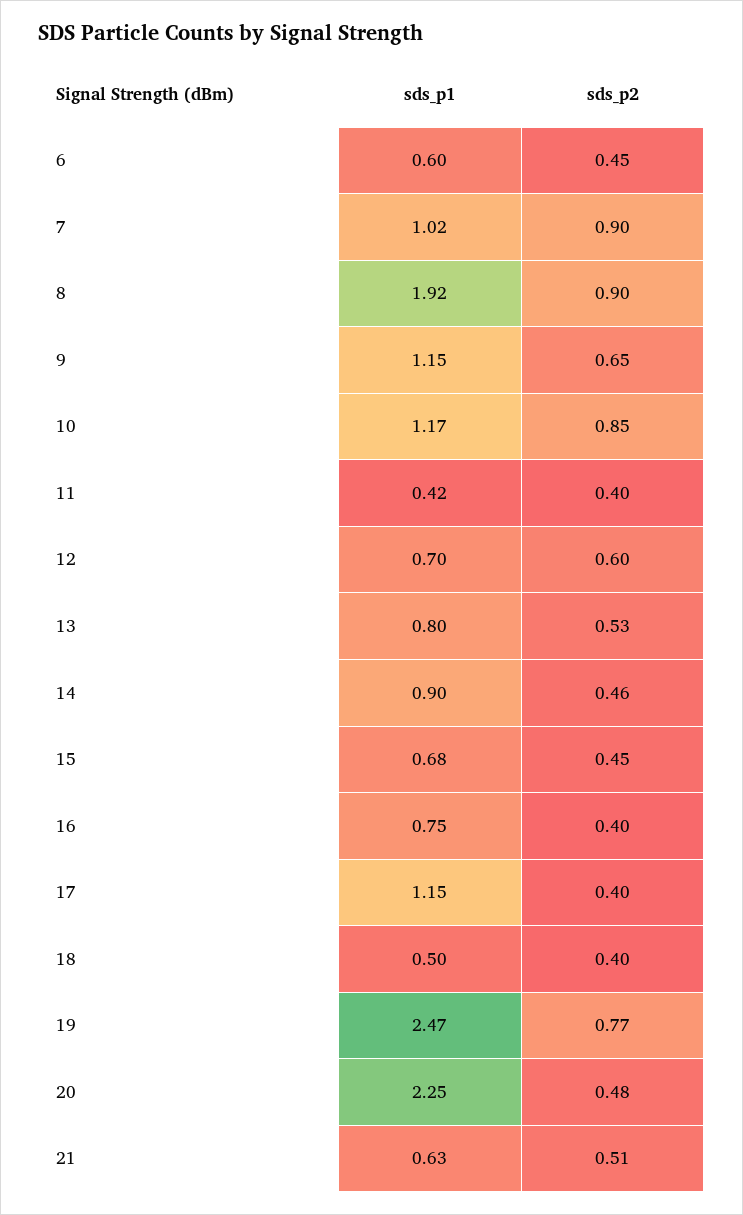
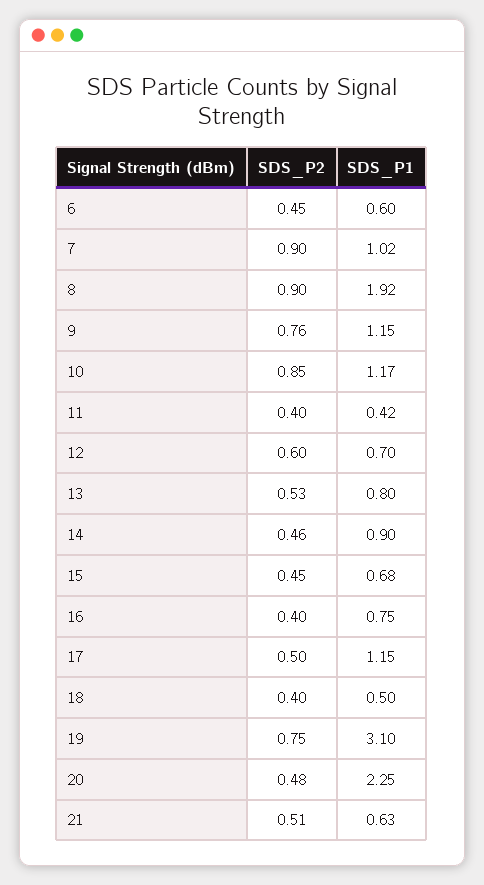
sds_p2, 9: 0.65 -> 0.76
sds_p2, 17: 0.4 -> 0.5
sds_p1, 19: 2.47 -> 3.1
sds_p2, 19: 0.77 -> 0.75

